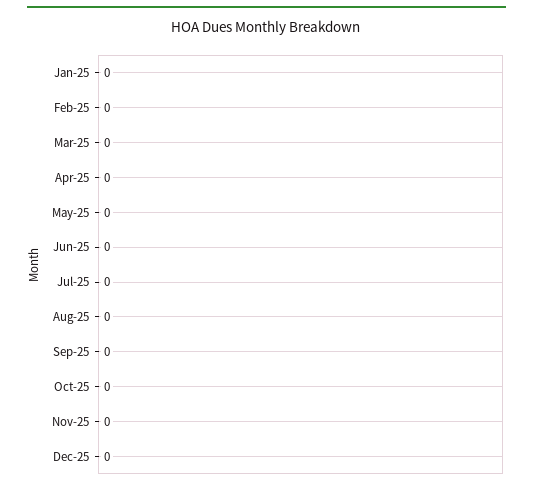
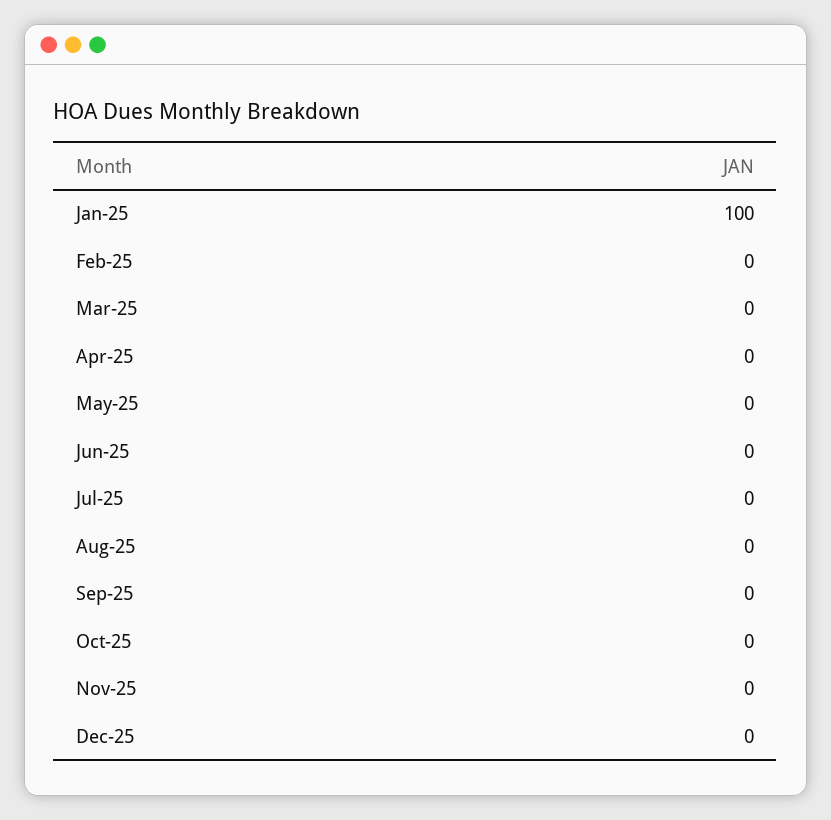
Jan-25: 0 -> 100

